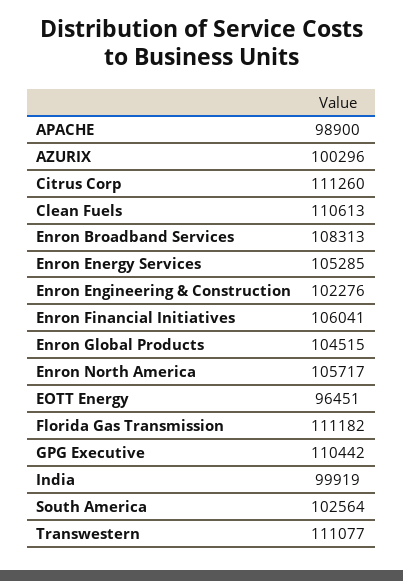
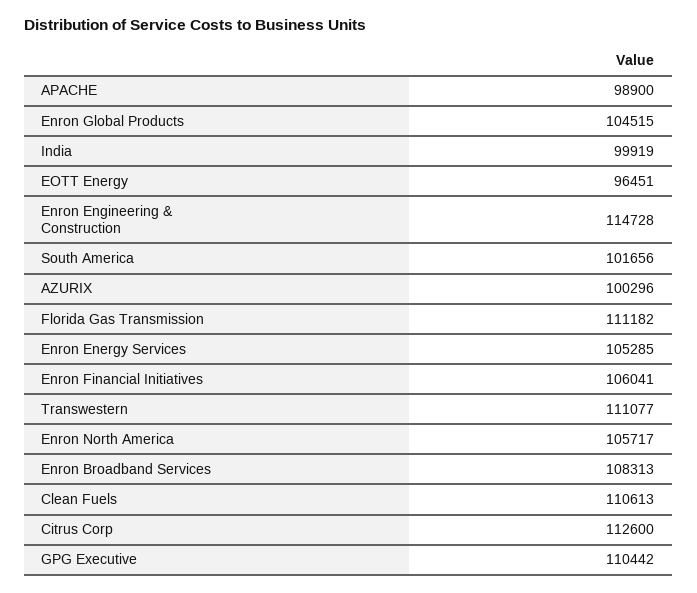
Citrus Corp: 111260 -> 112600
Enron Engineering & Construction: 102276 -> 114728
South America: 102564 -> 101656

